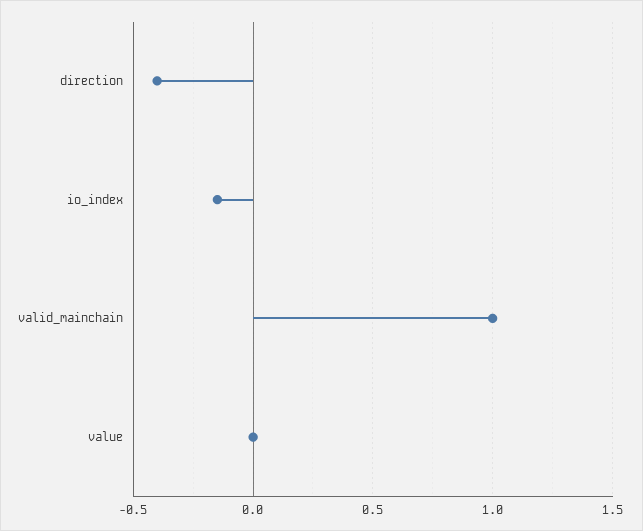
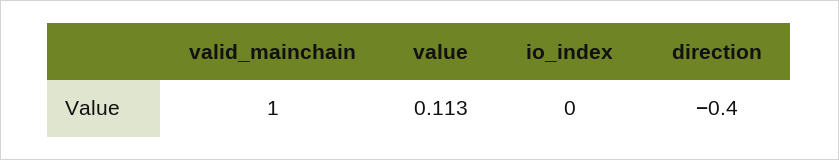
io_index: -0.15 -> 0
value: 0 -> 0.113

